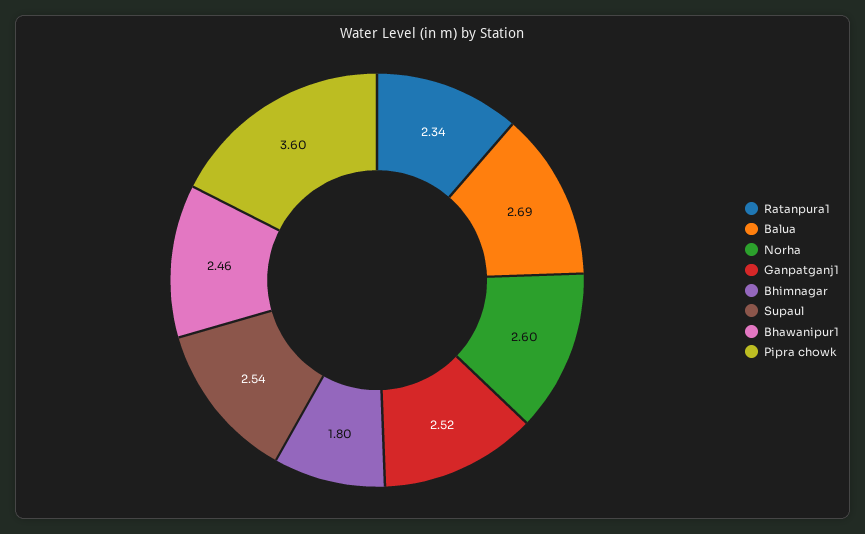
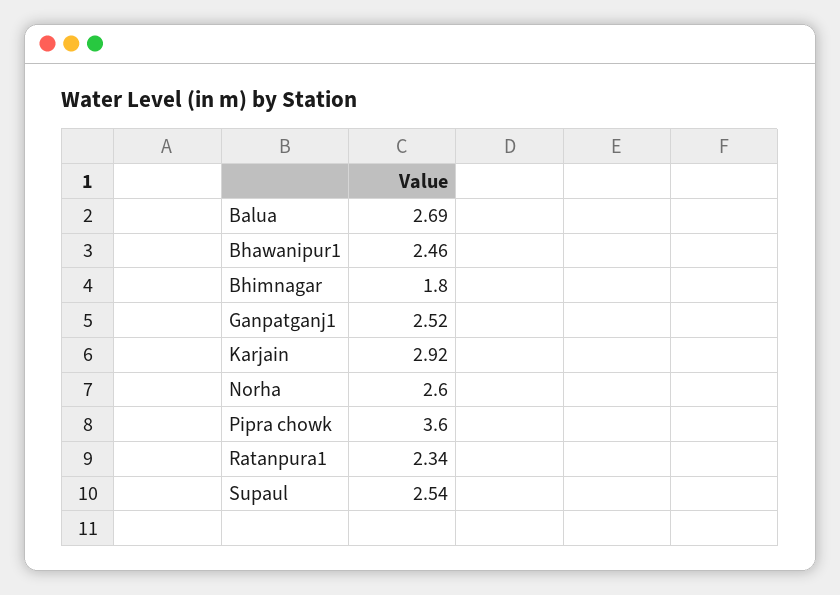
Karjain: none -> 2.92

